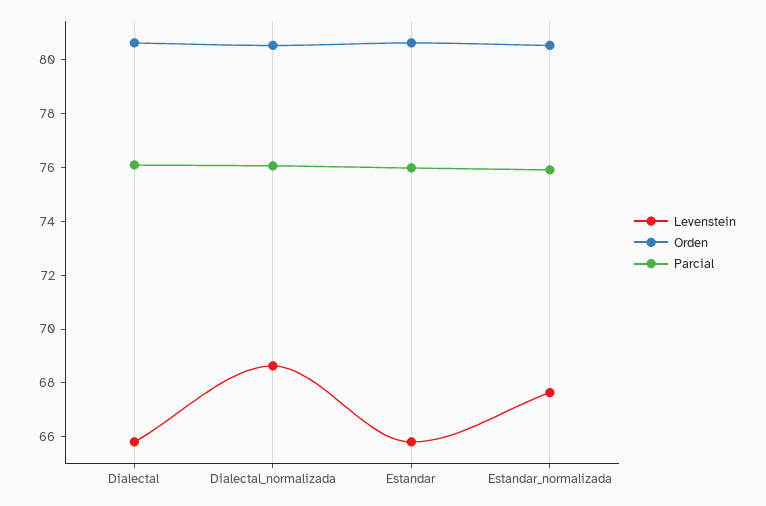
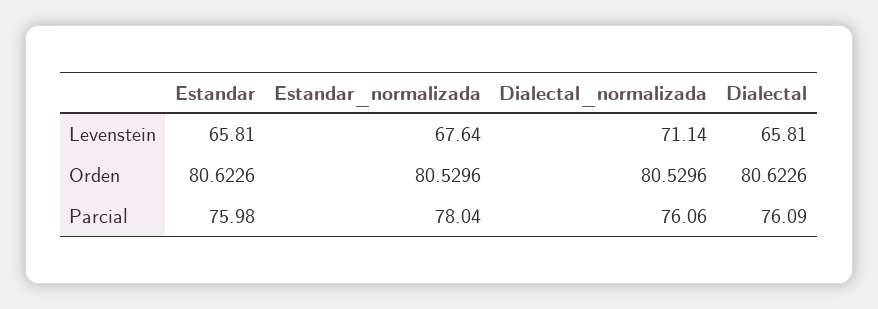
Levenstein, Dialectal_normalizada: 68.5 -> 71.14
Parcial, Estandar_normalizada: 76 -> 78.04

